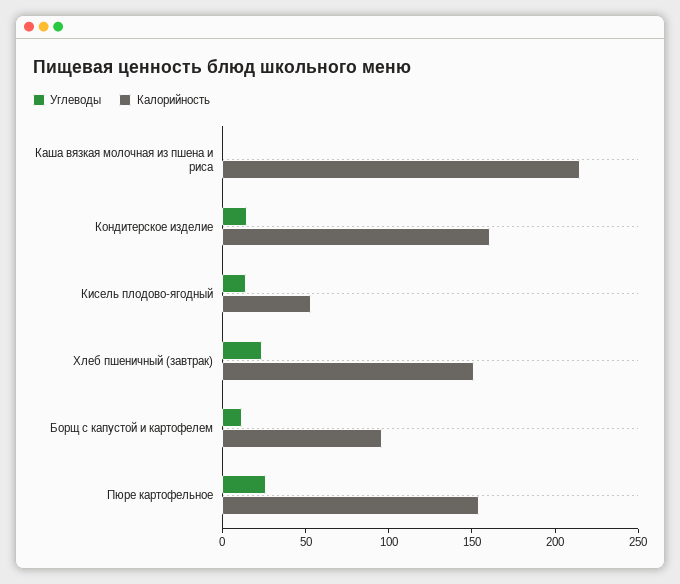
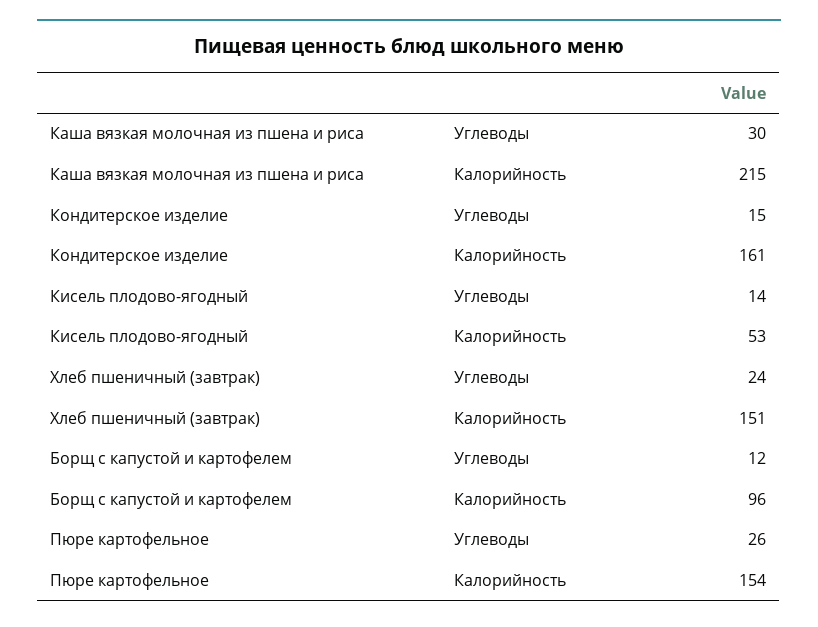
Углеводы, Каша вязкая молочная из пшена и риса: 0 -> 30

